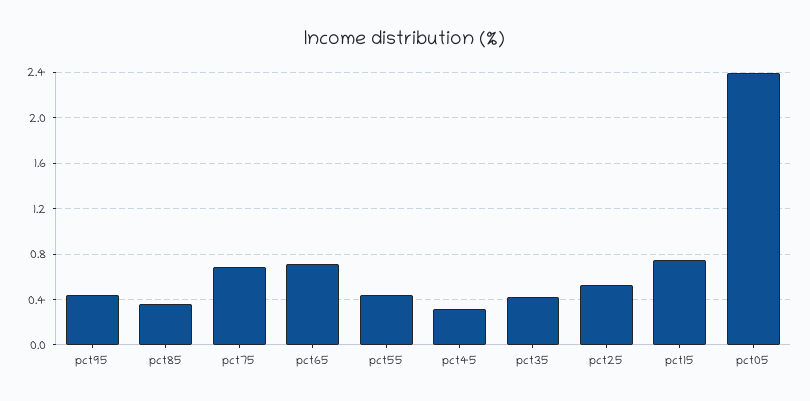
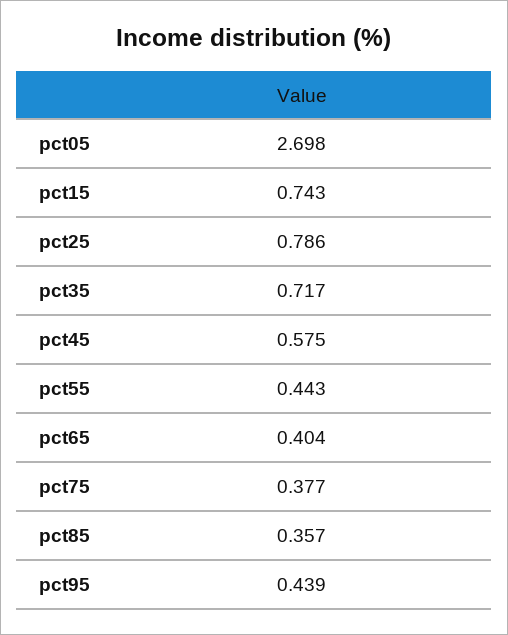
pct75: 0.7 -> 0.377
pct65: 0.7 -> 0.404
pct45: 0.3 -> 0.575
pct35: 0.4 -> 0.717
pct25: 0.5 -> 0.786
pct05: 2.4 -> 2.698

